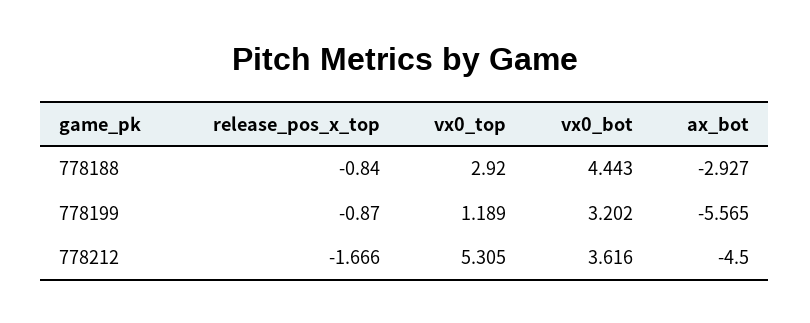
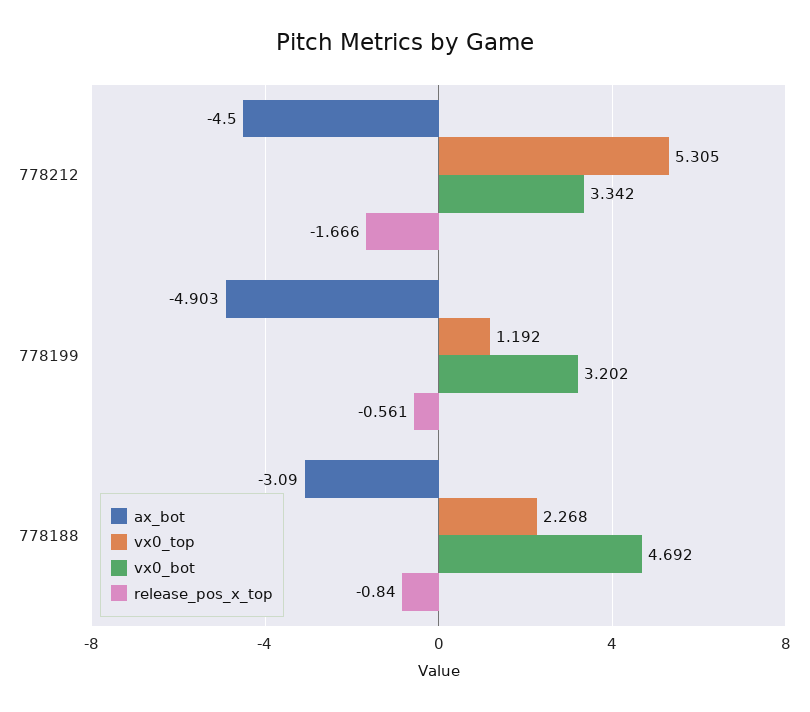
vx0_top, 778188: 2.92 -> 2.268
vx0_bot, 778188: 4.443 -> 4.692
ax_bot, 778188: -2.927 -> -3.09
release_pos_x_top, 778199: -0.87 -> -0.561
vx0_top, 778199: 1.189 -> 1.192
ax_bot, 778199: -5.565 -> -4.903
vx0_bot, 778212: 3.616 -> 3.342

